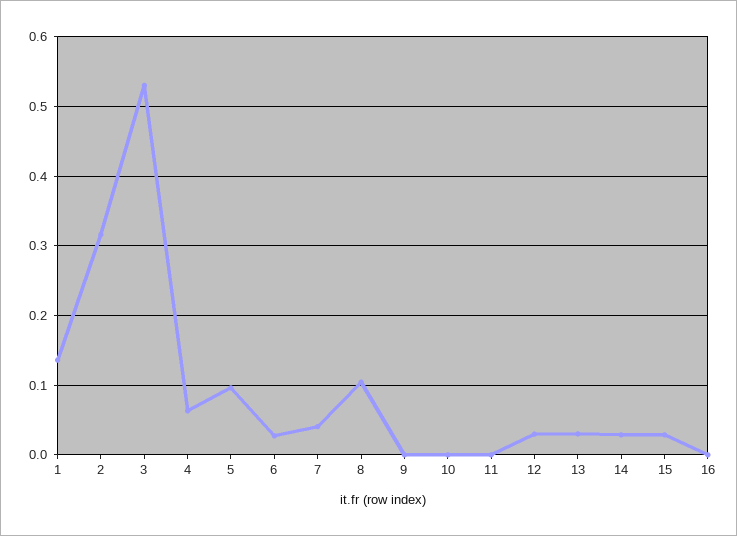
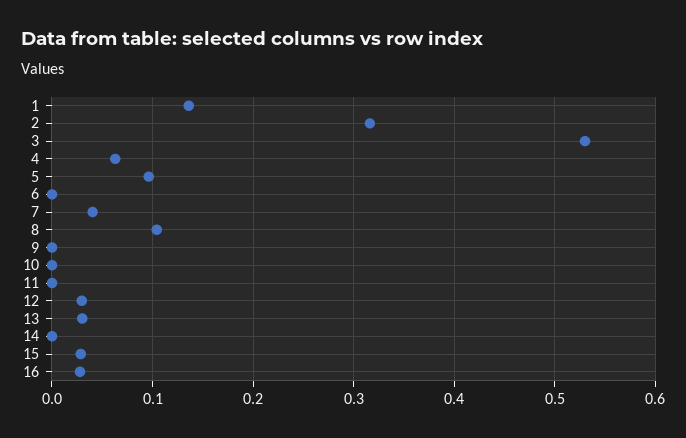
6: 0.03 -> 0
14: 0.03 -> 0
16: 0 -> 0.03

